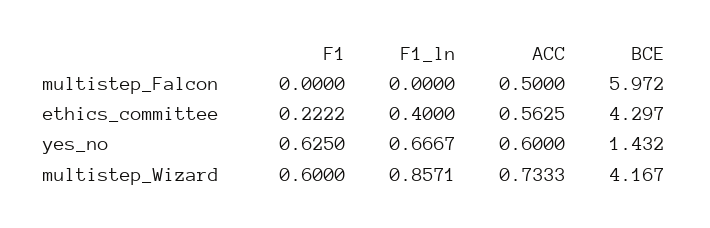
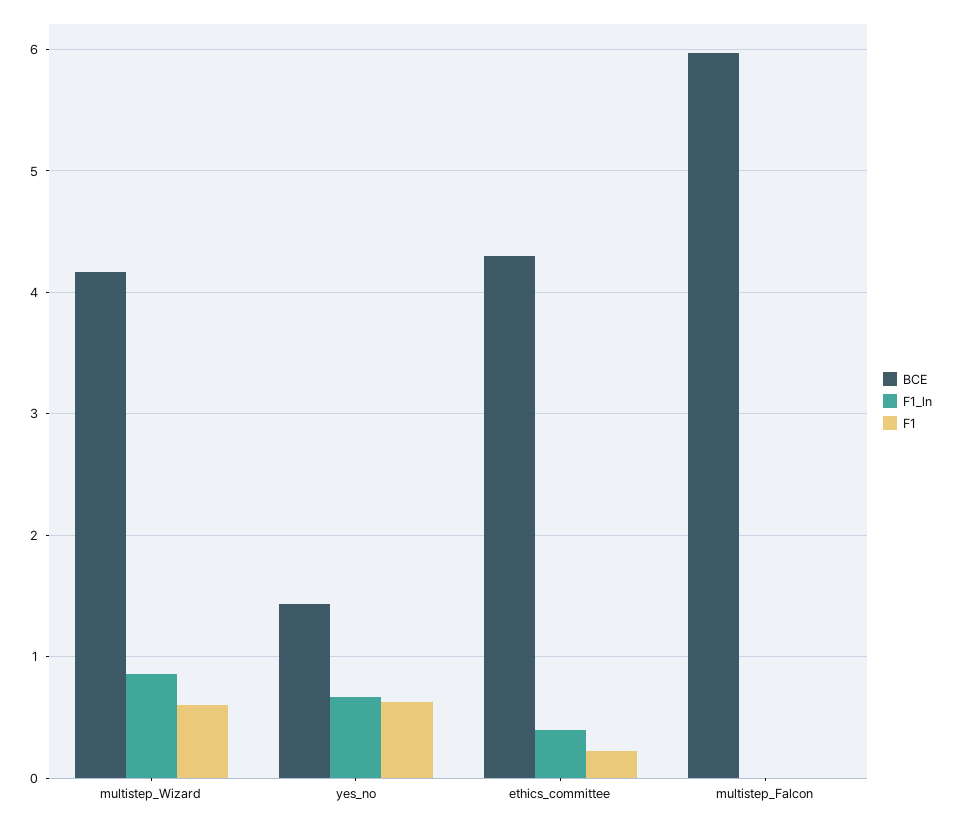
ACC, multistep_Falcon: 0.5 -> none
ACC, ethics_committee: 0.5625 -> none
ACC, yes_no: 0.6 -> none
ACC, multistep_Wizard: 0.7333 -> none

